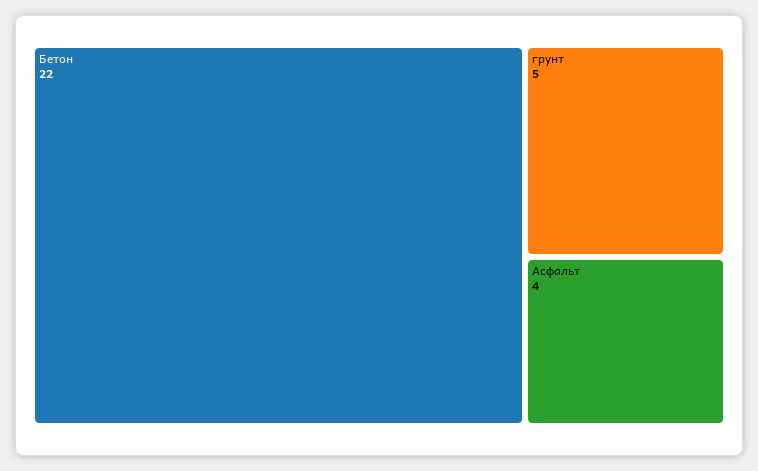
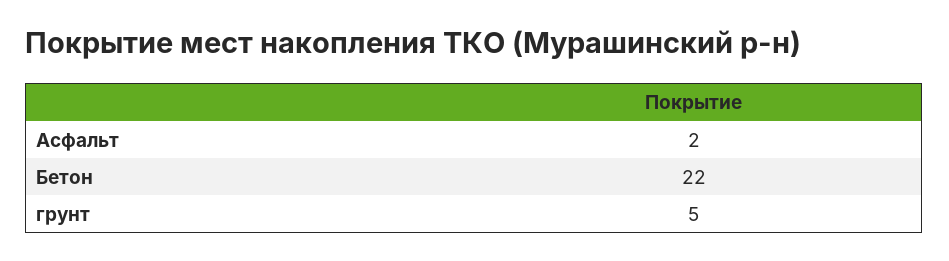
Асфальт: 4 -> 2

